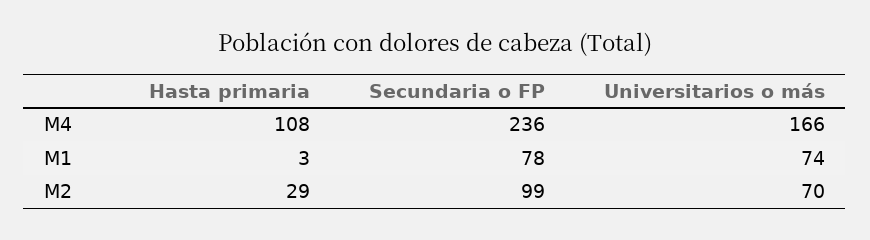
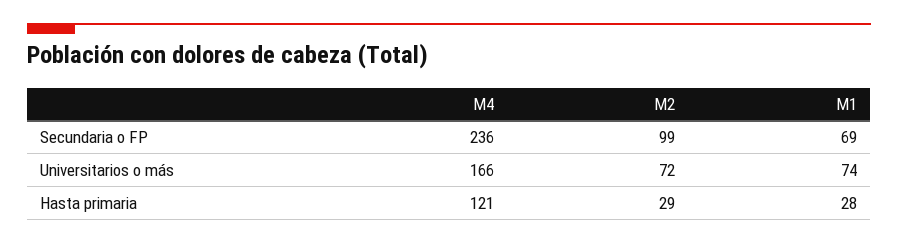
Hasta primaria, M4: 108 -> 121
Hasta primaria, M1: 3 -> 28
Secundaria o FP, M1: 78 -> 69
Universitarios o más, M2: 70 -> 72

